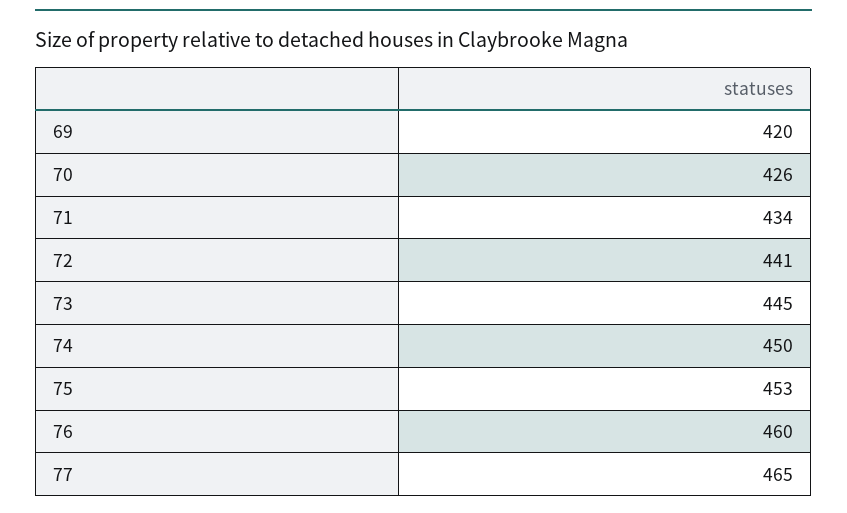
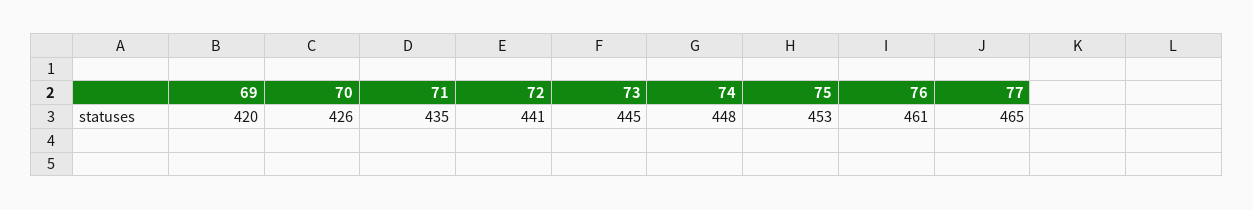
71: 434 -> 435
74: 450 -> 448
76: 460 -> 461

